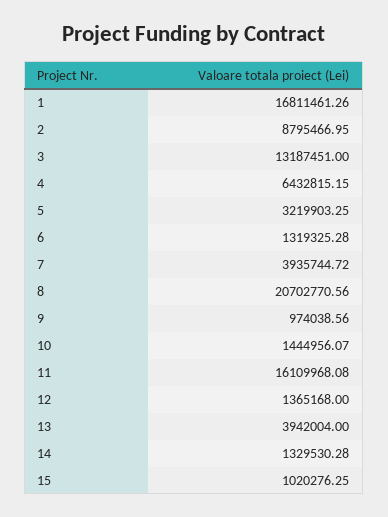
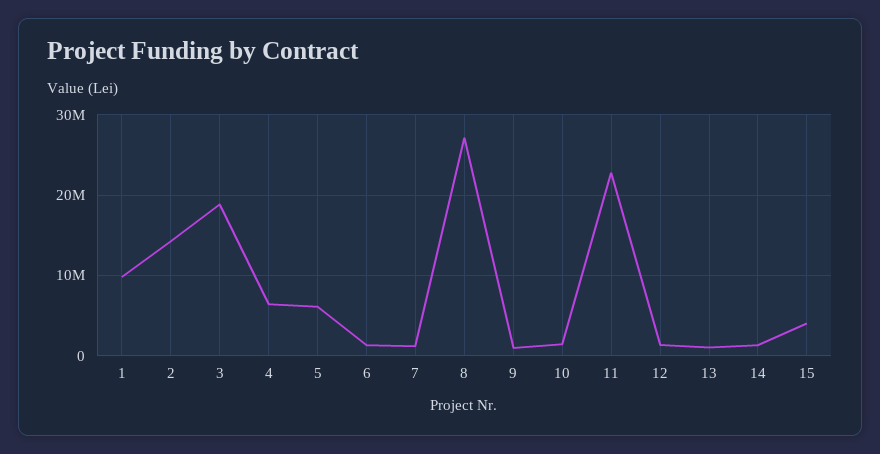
1: 16811461.26 -> 10000000
2: 8795466.95 -> 14000000
3: 13187451 -> 19000000
5: 3219903.25 -> 6000000
7: 3935744.72 -> 1000000
8: 20702770.56 -> 27000000
11: 16109968.08 -> 23000000
13: 3942004 -> 1000000
15: 1020276.25 -> 4000000

